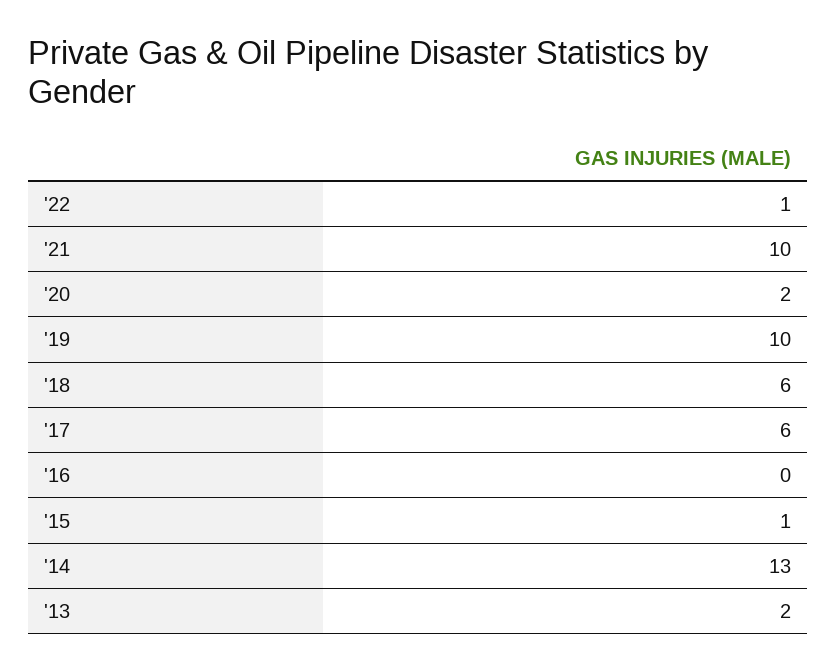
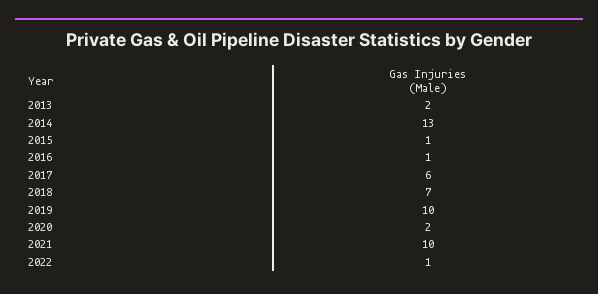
'18: 6 -> 7
'16: 0 -> 1

